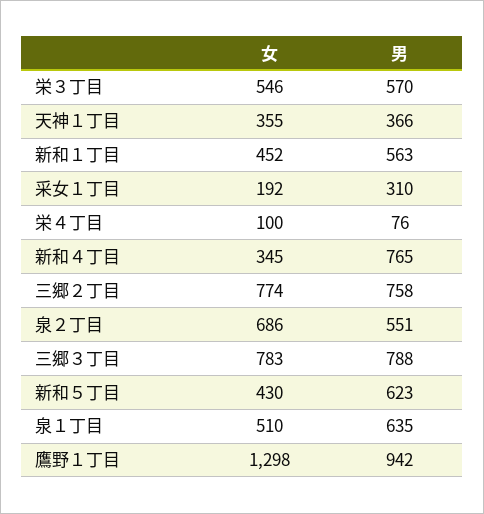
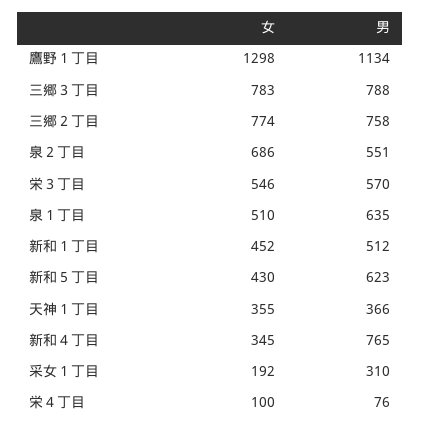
男, 新和１丁目: 563 -> 512
男, 鷹野１丁目: 942 -> 1134

